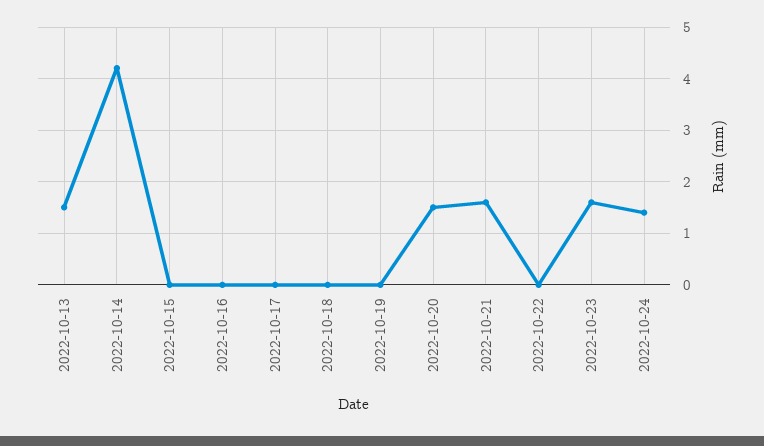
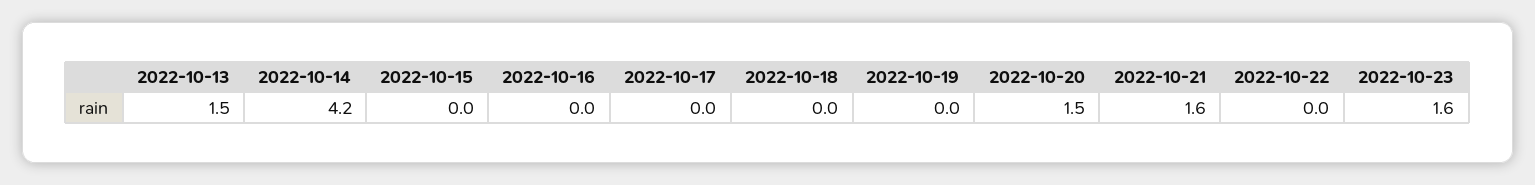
2022-10-24: 1.5 -> none

